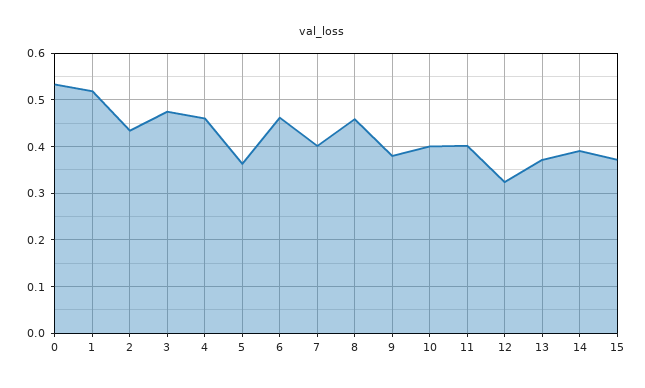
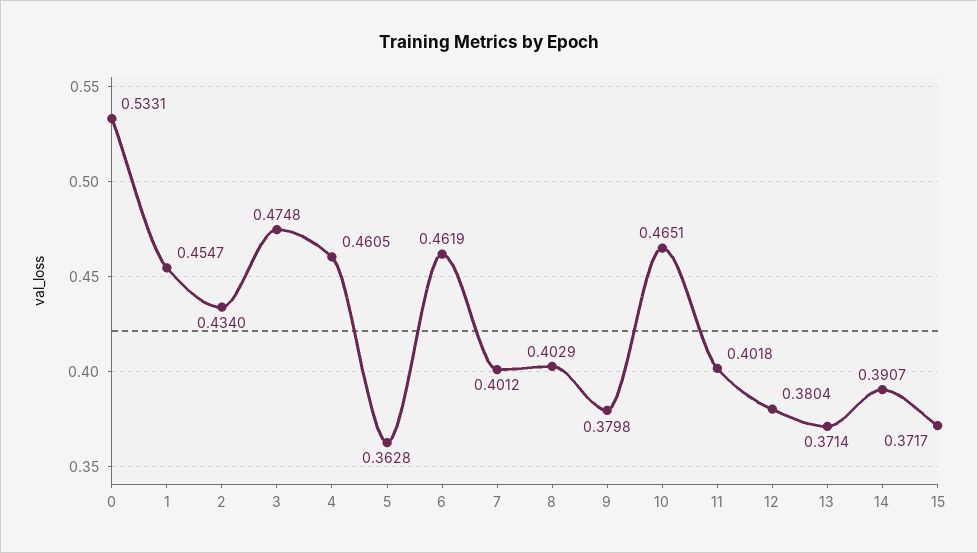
1: 0.52 -> 0.4547
8: 0.46 -> 0.4029
10: 0.4 -> 0.4651
12: 0.32 -> 0.3804

